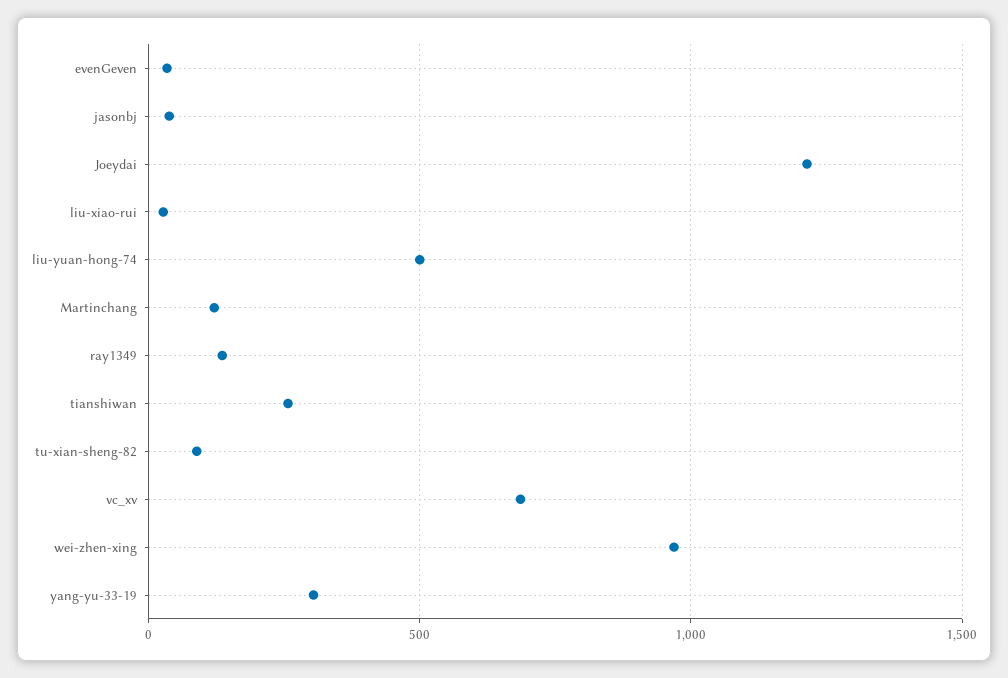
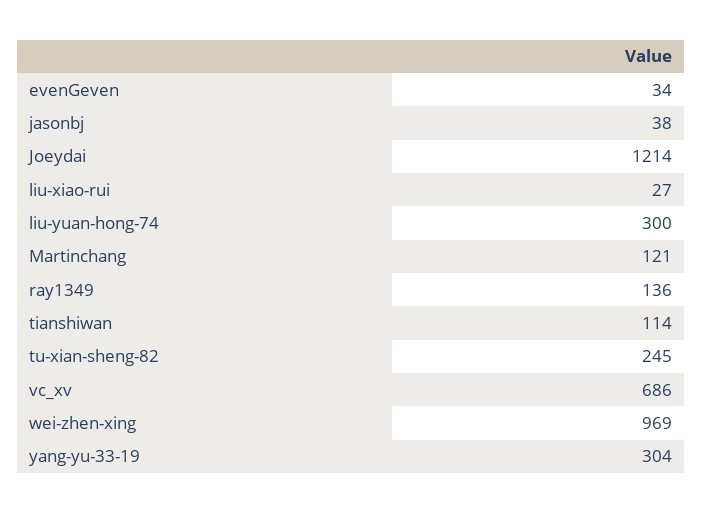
liu-yuan-hong-74: 500 -> 300
tianshiwan: 250 -> 114
tu-xian-sheng-82: 100 -> 245

